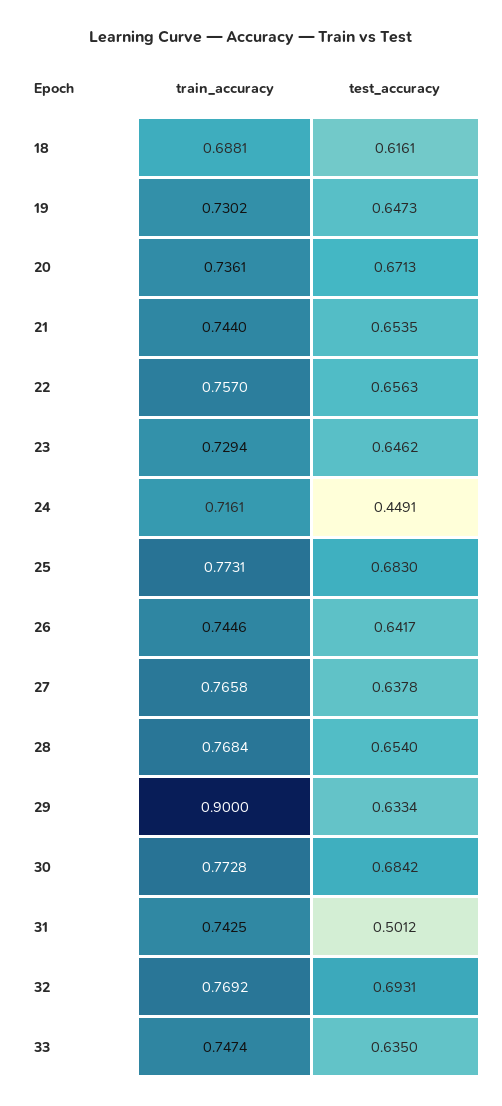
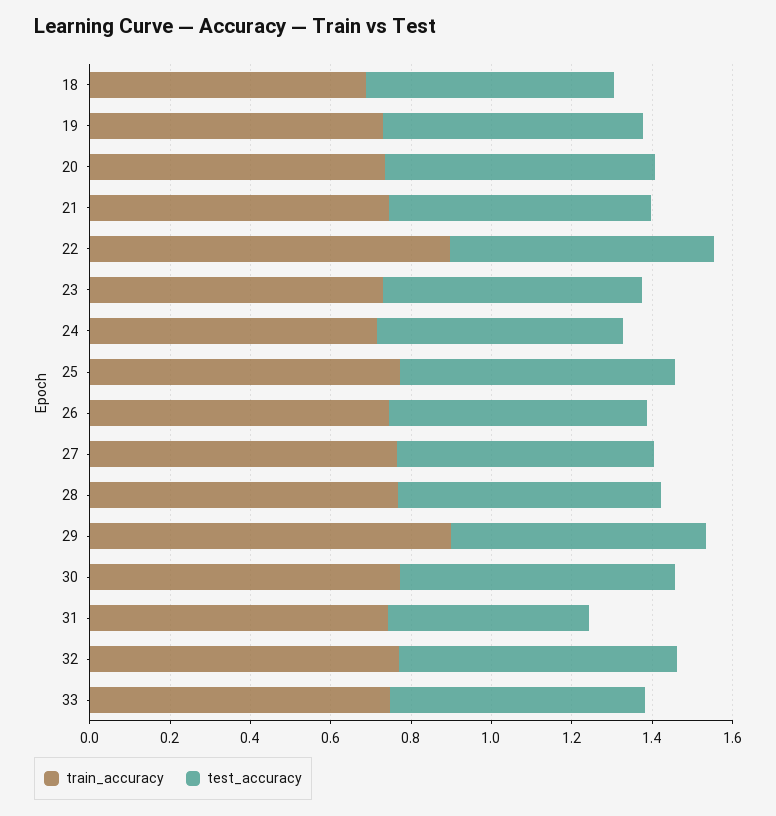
train_accuracy, 22: 0.757 -> 0.9
test_accuracy, 24: 0.4491 -> 0.6

